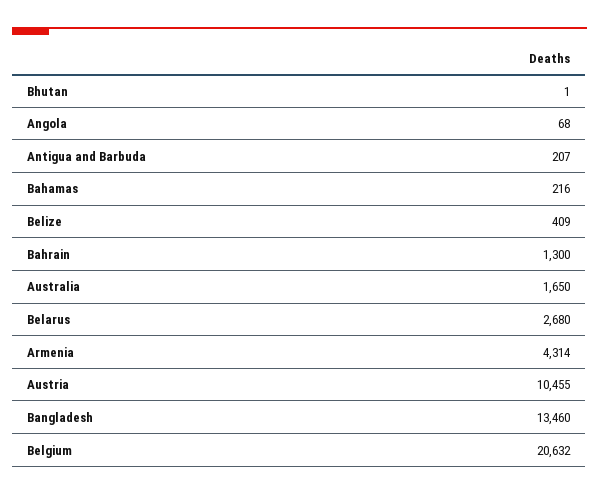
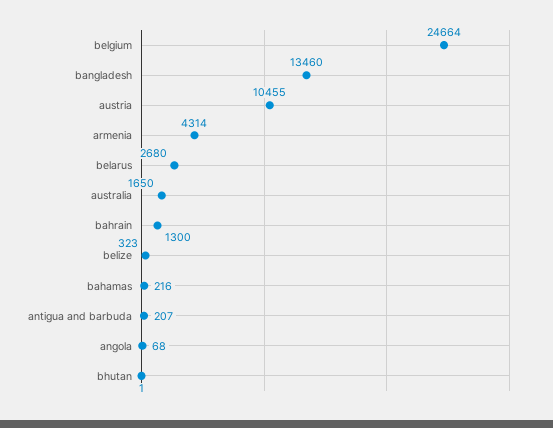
Belize: 409 -> 323
Belgium: 20632 -> 24664

